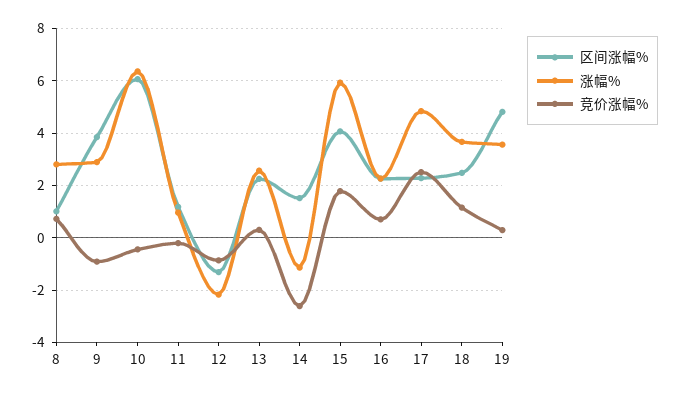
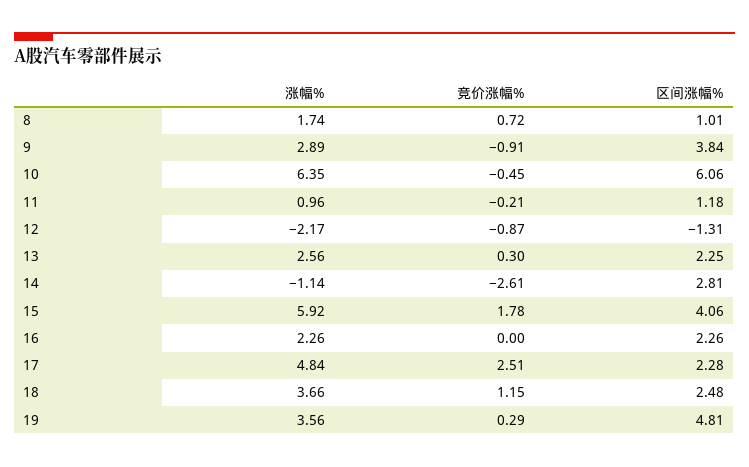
涨幅%, 8: 2.75 -> 1.74
区间涨幅%, 14: 1.5 -> 2.81
竞价涨幅%, 16: 0.75 -> 0

